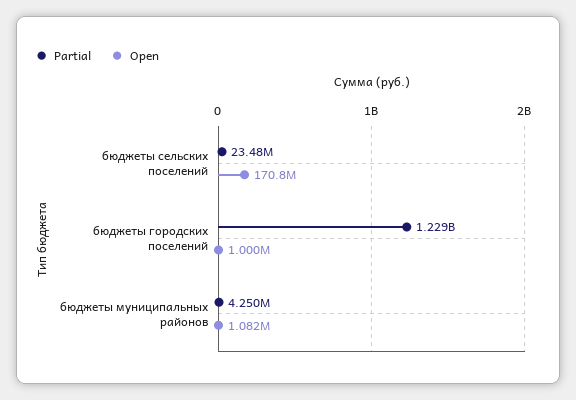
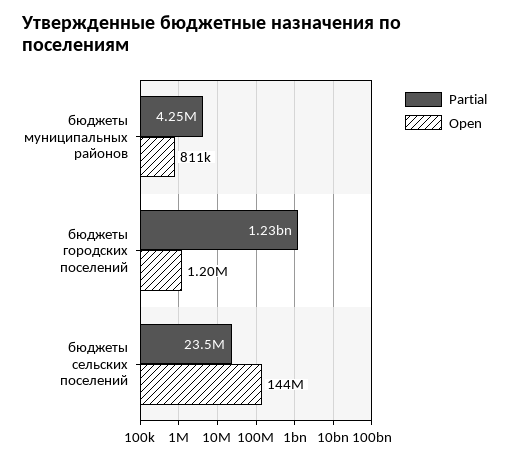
Open, бюджеты сельских поселений: 170800000 -> 144000000
Open, бюджеты городских поселений: 1000000 -> 1200000
Open, бюджеты муниципальных районов: 1082000 -> 811000

